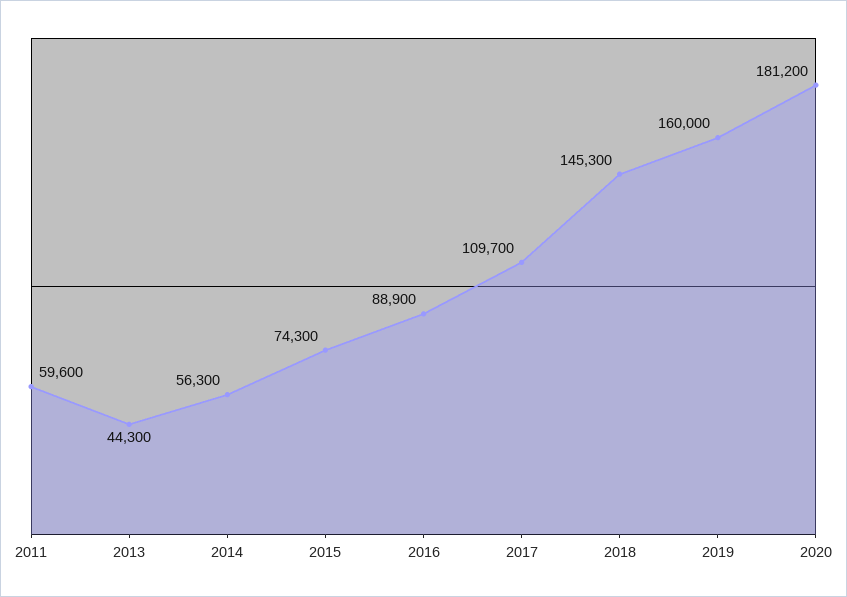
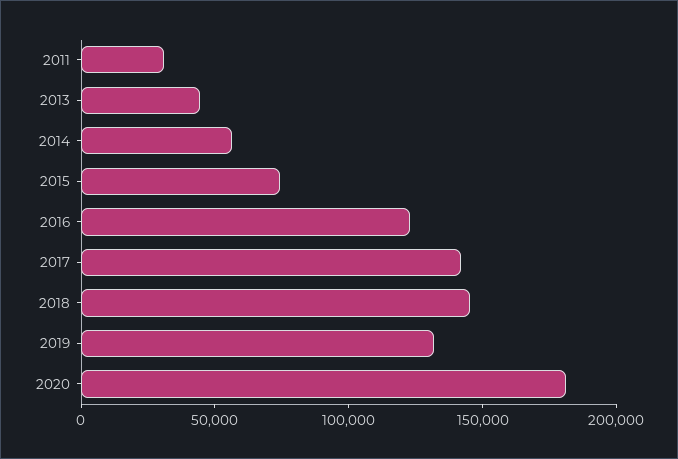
2011: 59600 -> 30000
2016: 88900 -> 120000
2017: 109700 -> 140000
2019: 160000 -> 130000

